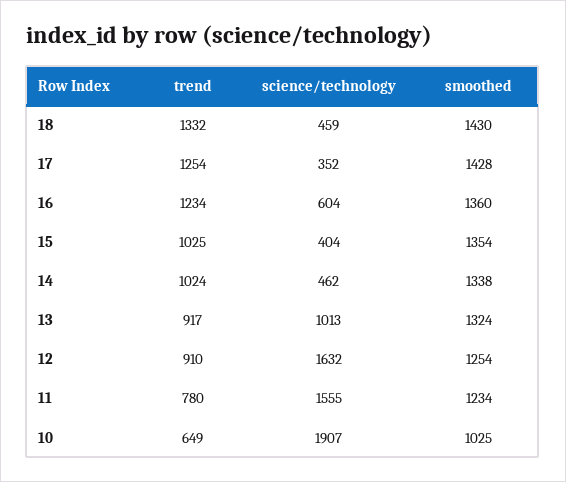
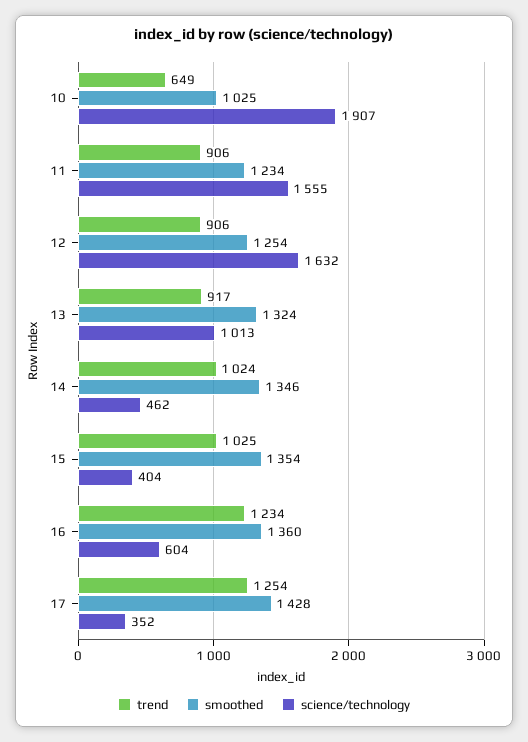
trend, 18: 1332 -> none
science/technology, 18: 459 -> none
smoothed, 18: 1430 -> none
smoothed, 14: 1338 -> 1346
trend, 12: 910 -> 906
trend, 11: 780 -> 906

